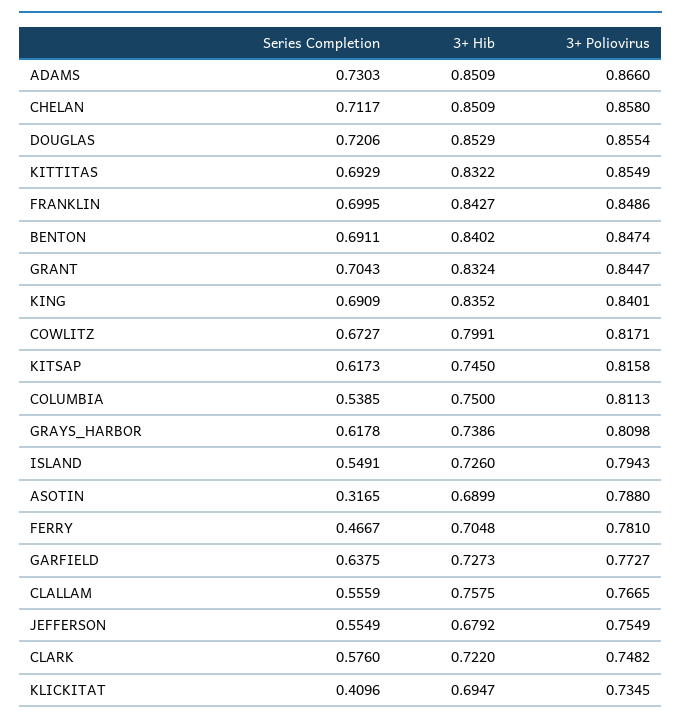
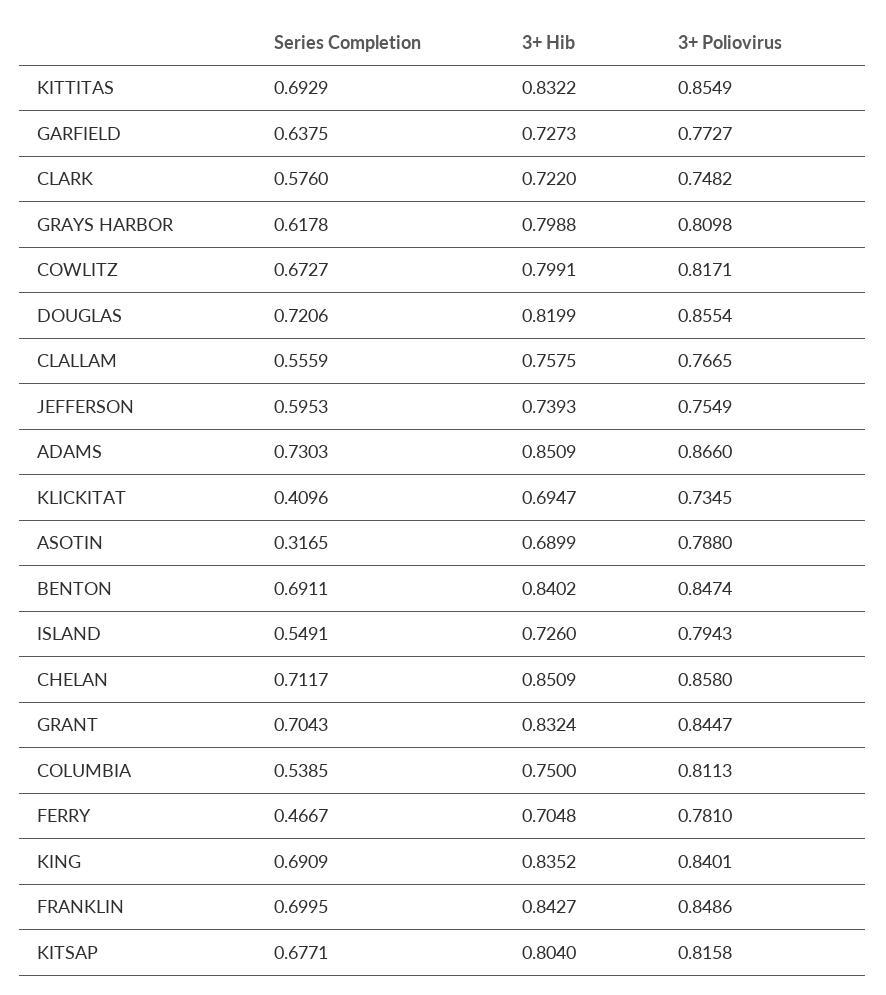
3+ Hib, DOUGLAS: 0.8529 -> 0.8199
Series Completion, KITSAP: 0.6173 -> 0.6771
3+ Hib, KITSAP: 0.745 -> 0.804
3+ Hib, GRAYS_HARBOR: 0.7386 -> 0.7988
Series Completion, JEFFERSON: 0.5549 -> 0.5953
3+ Hib, JEFFERSON: 0.6792 -> 0.7393

